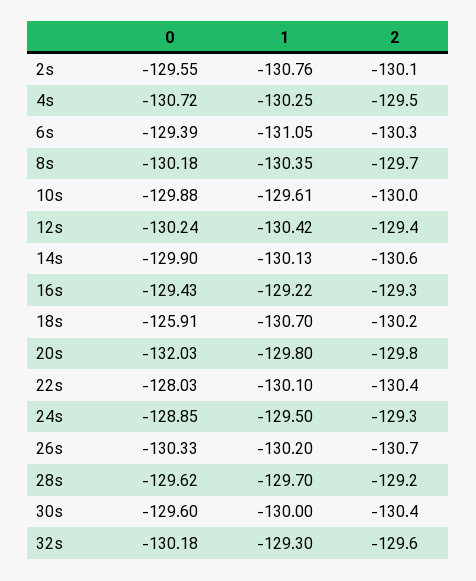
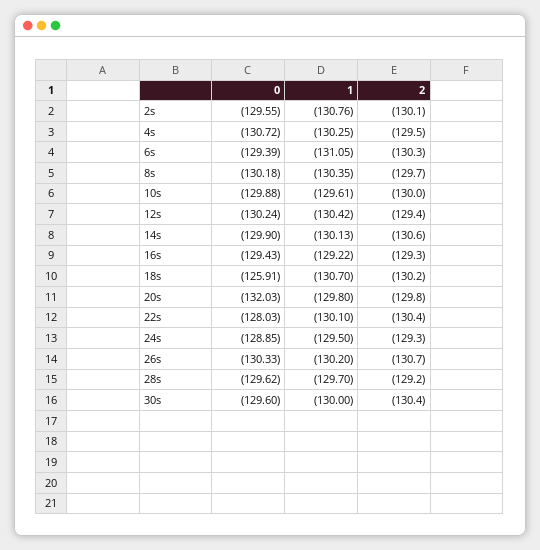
0, 32s: -130.18 -> none
1, 32s: -129.3 -> none
2, 32s: -129.6 -> none

